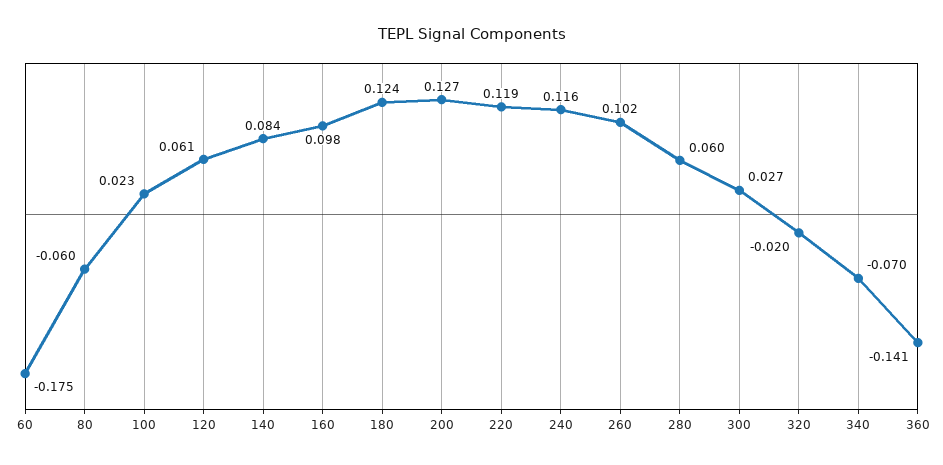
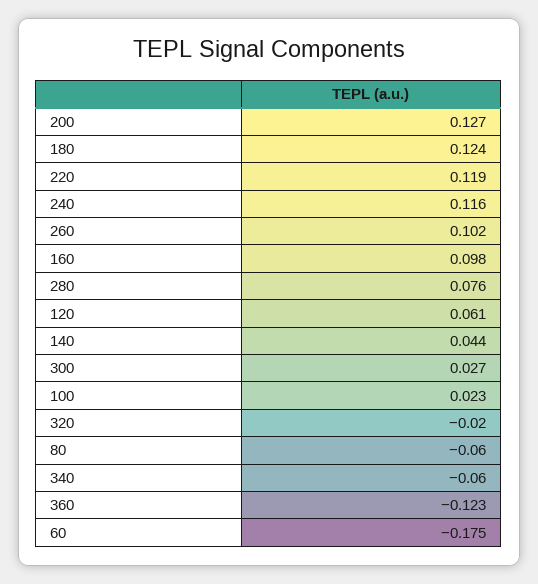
140: 0.084 -> 0.044
280: 0.06 -> 0.076
340: -0.07 -> -0.06
360: -0.141 -> -0.123

